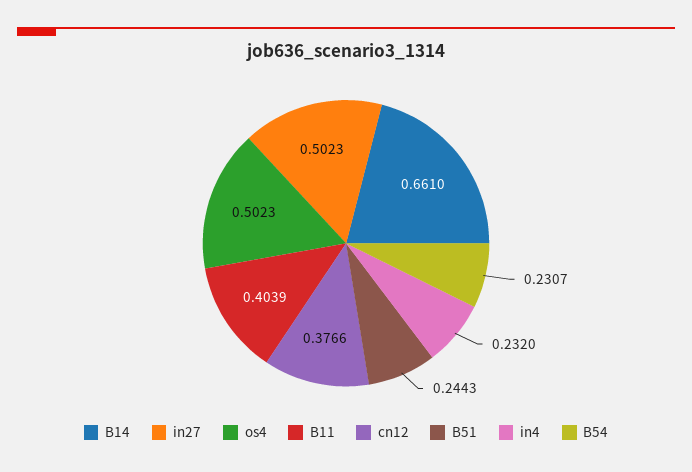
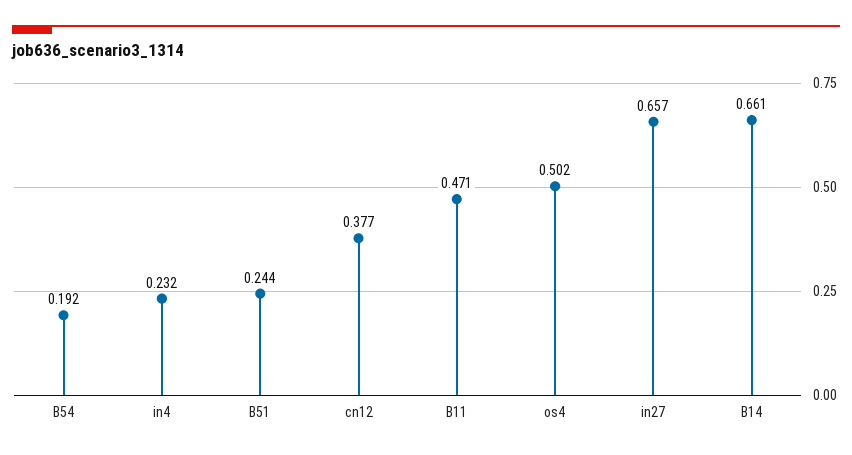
in27: 0.5023 -> 0.657
B11: 0.4039 -> 0.471
B54: 0.2307 -> 0.192

